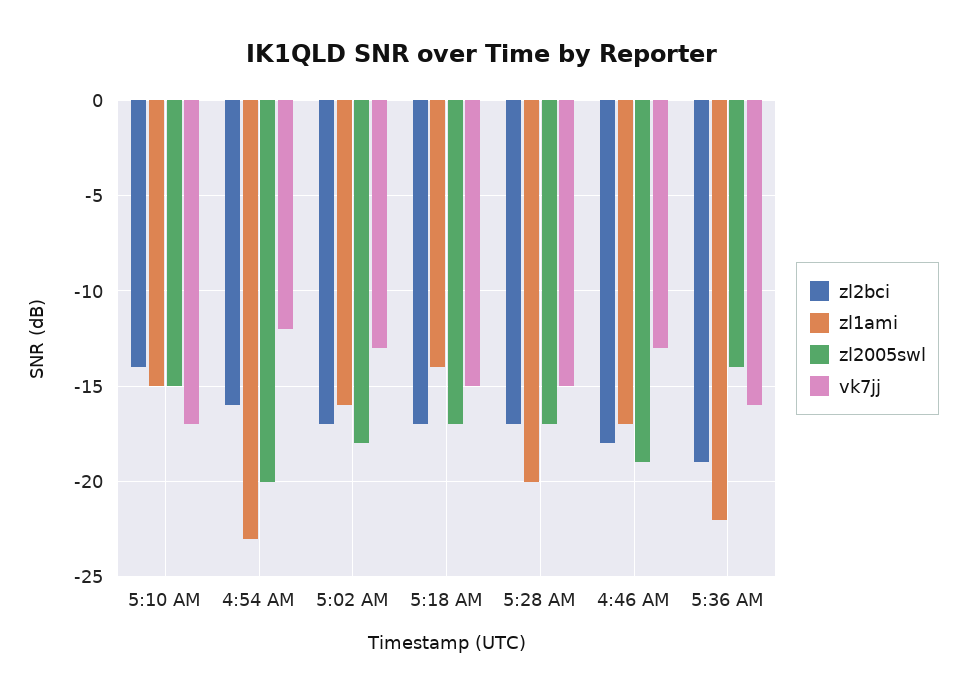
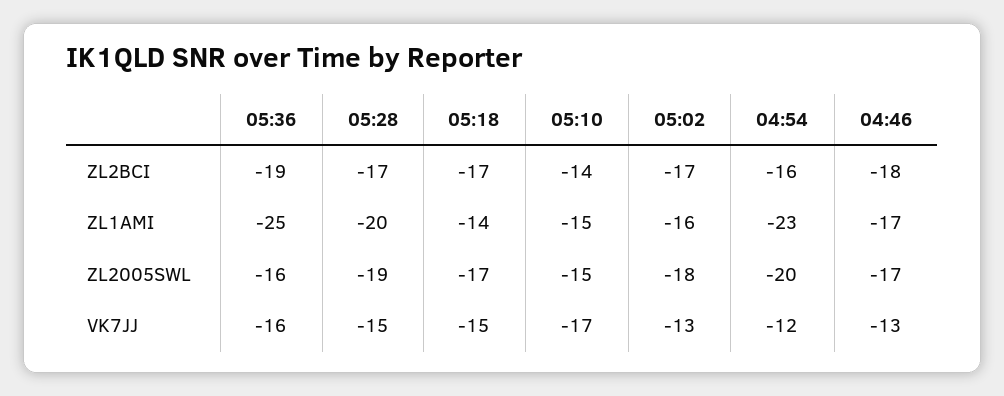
zl2005swl, 5:28 AM: -17 -> -19
zl2005swl, 4:46 AM: -19 -> -17
zl1ami, 5:36 AM: -22 -> -25
zl2005swl, 5:36 AM: -14 -> -16

